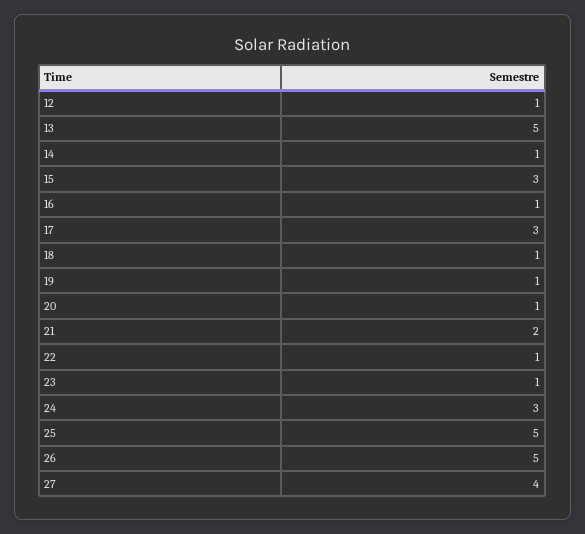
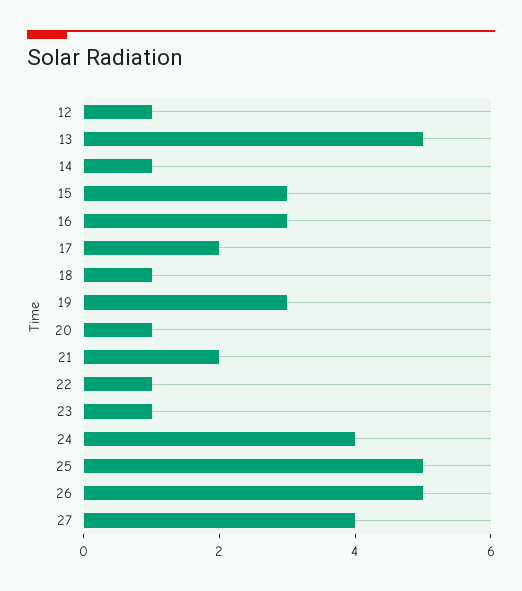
16: 1 -> 3
17: 3 -> 2
19: 1 -> 3
24: 3 -> 4

